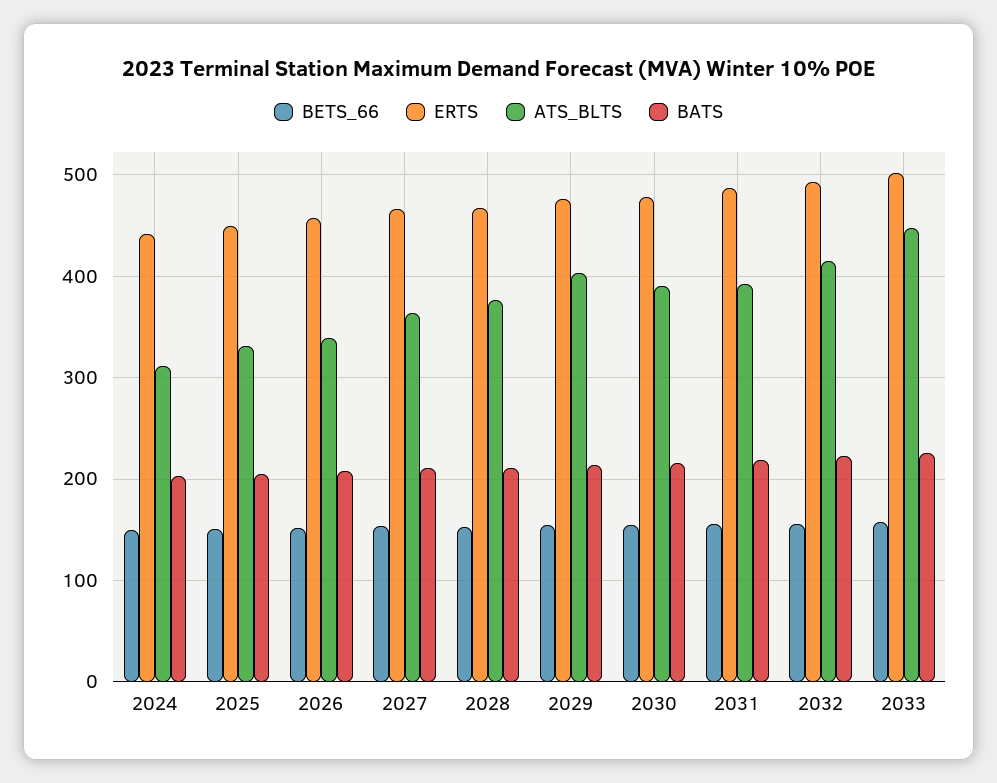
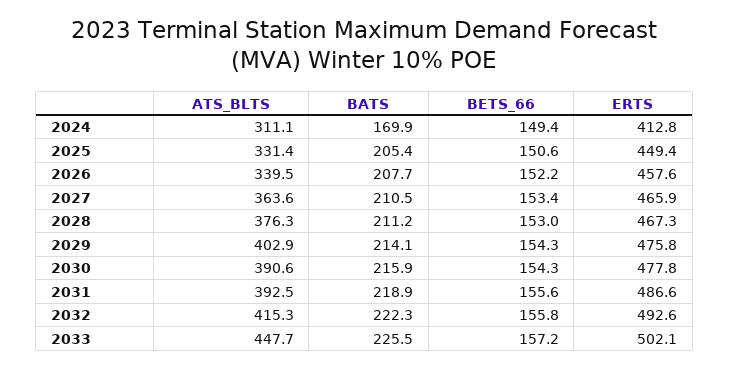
ERTS, 2024: 440 -> 412.8
BATS, 2024: 200 -> 169.9

